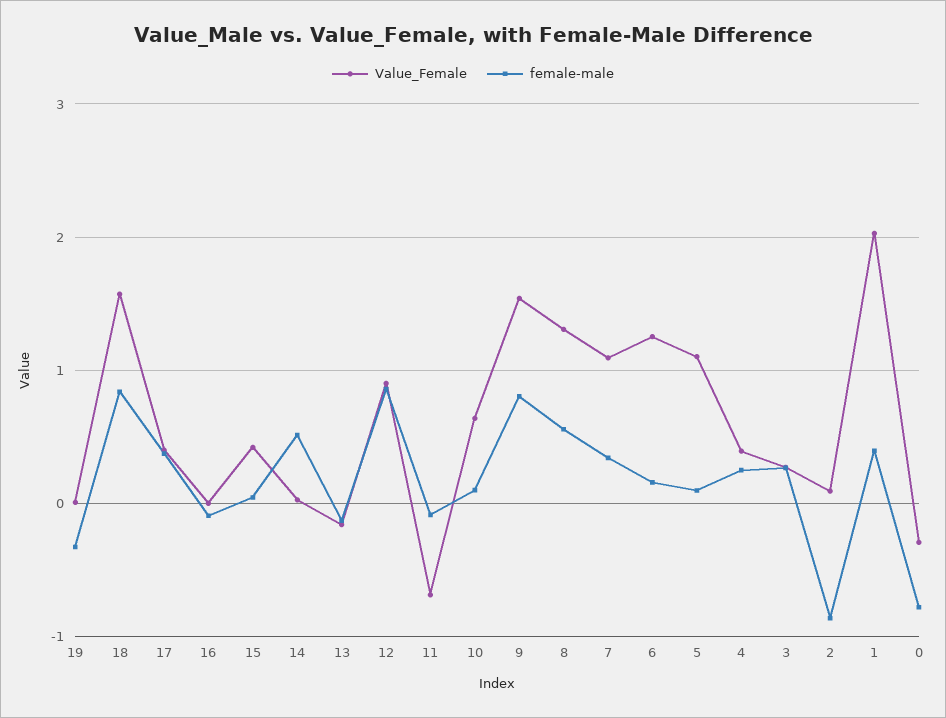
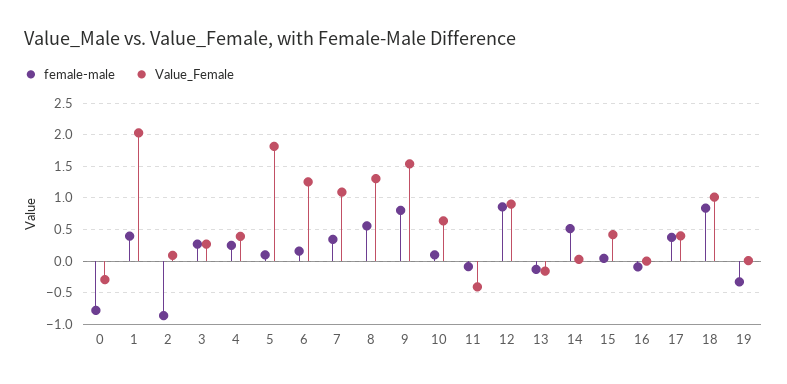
Value_Female, 18: 1.6 -> 1
Value_Female, 11: -0.7 -> -0.4
Value_Female, 5: 1.1 -> 1.8

